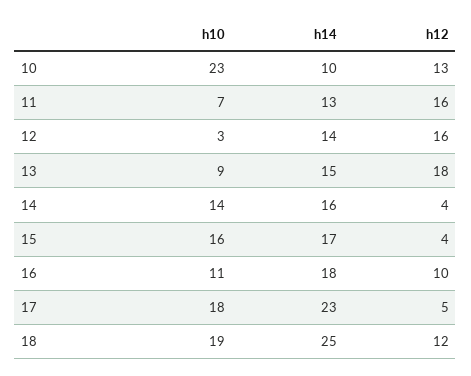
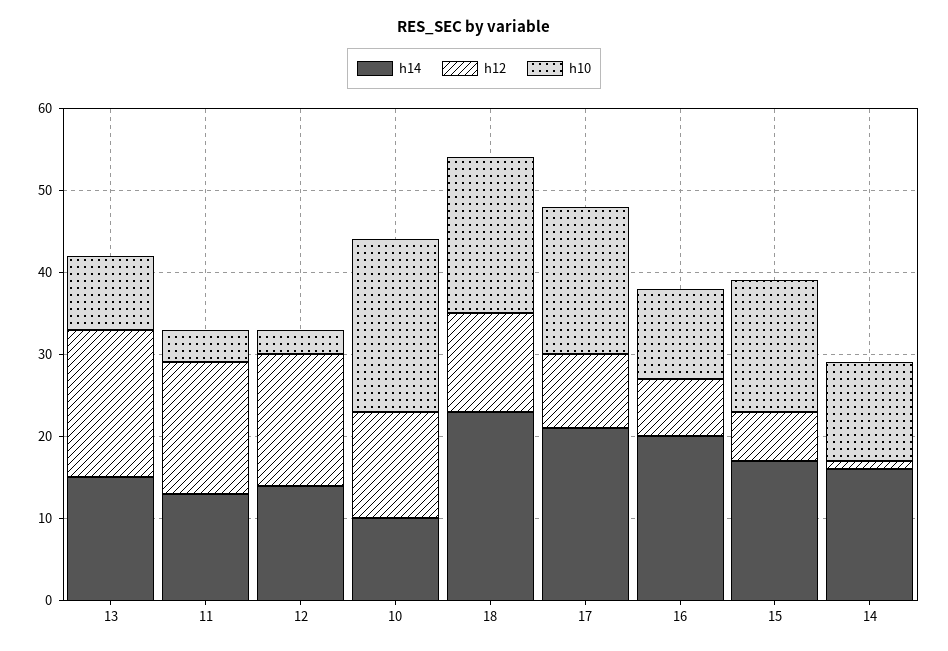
h10, 10: 23 -> 21
h10, 11: 7 -> 4
h10, 14: 14 -> 12
h12, 14: 4 -> 1
h12, 15: 4 -> 6
h14, 16: 18 -> 20
h12, 16: 10 -> 7
h14, 17: 23 -> 21
h12, 17: 5 -> 9
h14, 18: 25 -> 23

